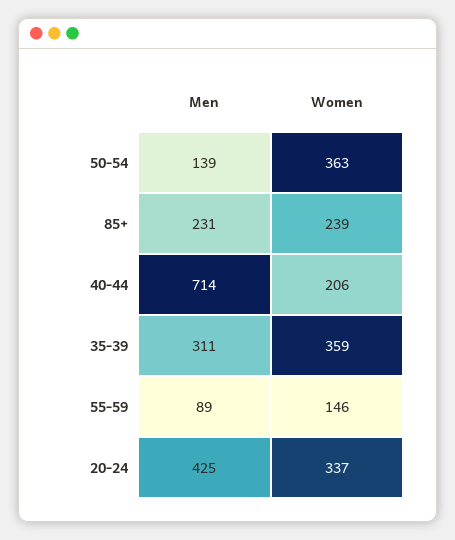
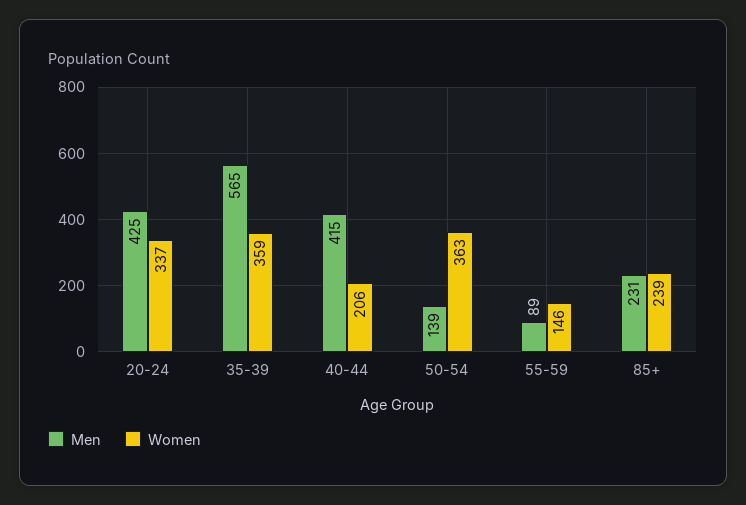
Men, 40-44: 714 -> 415
Men, 35-39: 311 -> 565

